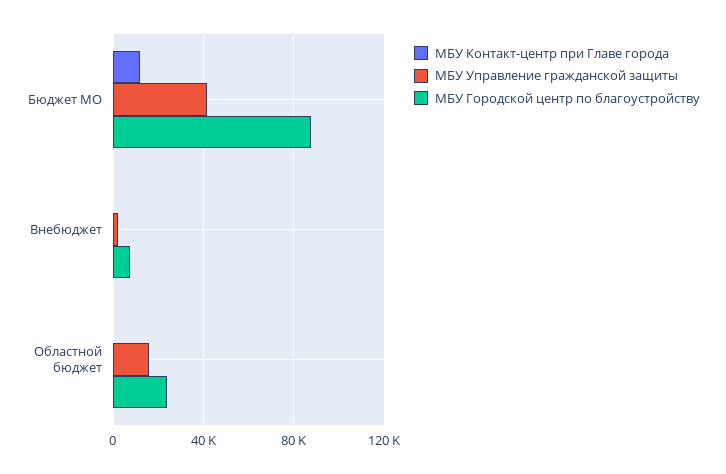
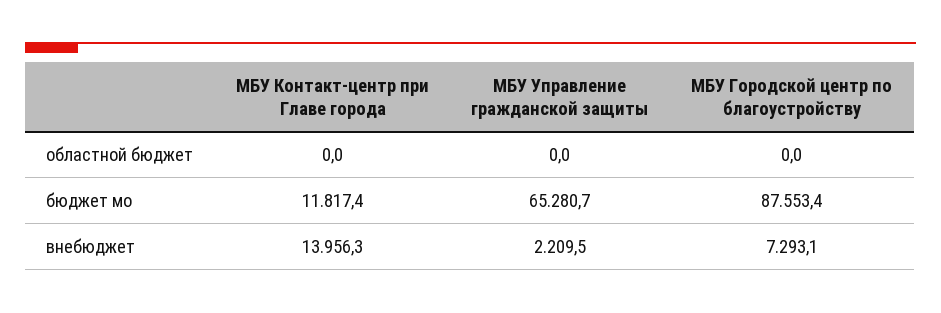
МБУ Управление гражданской защиты, Бюджет МО: 40000 -> 65280.7
МБУ Контакт-центр при Главе города, Внебюджет: 0 -> 13956.3
МБУ Управление гражданской защиты, Областной бюджет: 15000 -> 0
МБУ Городской центр по благоустройству, Областной бюджет: 25000 -> 0

